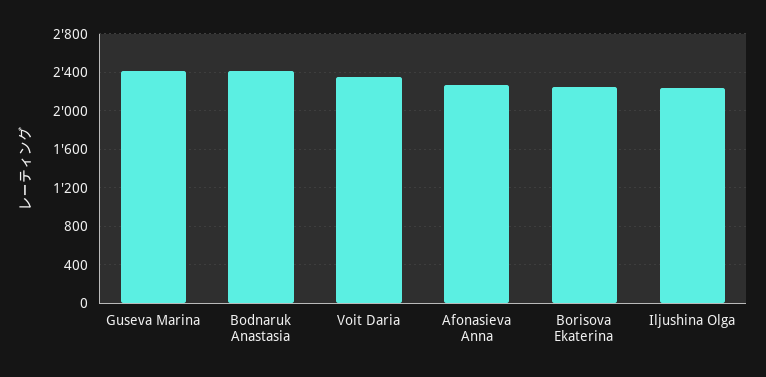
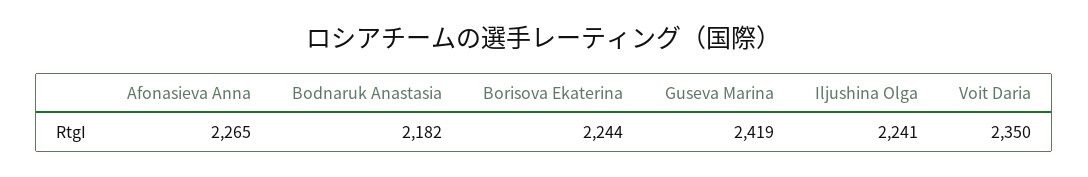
Bodnaruk Anastasia: 2400 -> 2182

